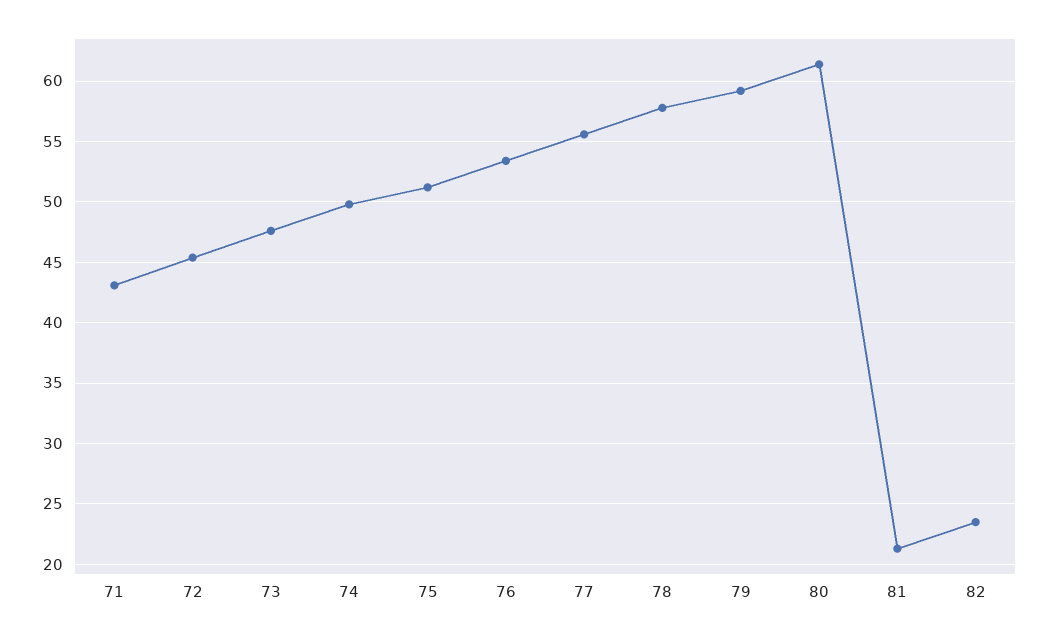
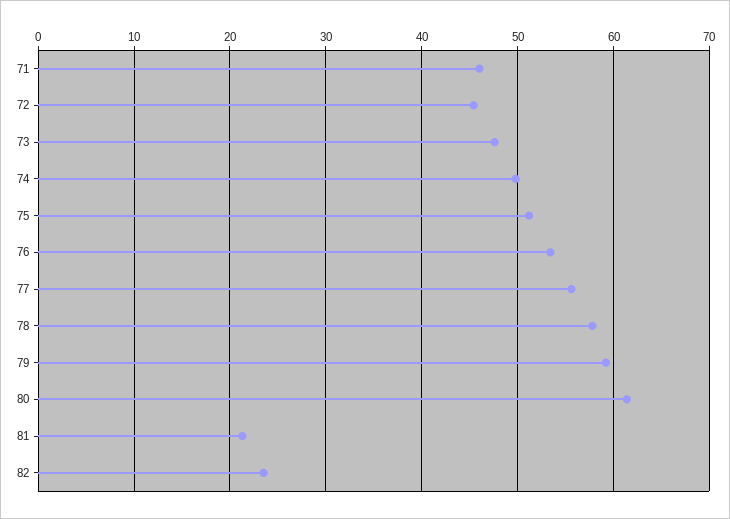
71: 43 -> 46

